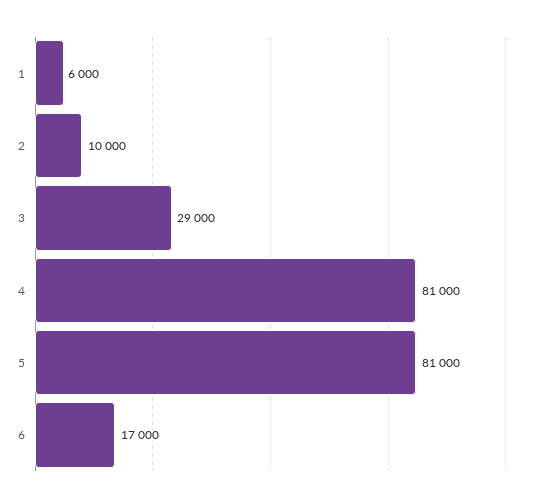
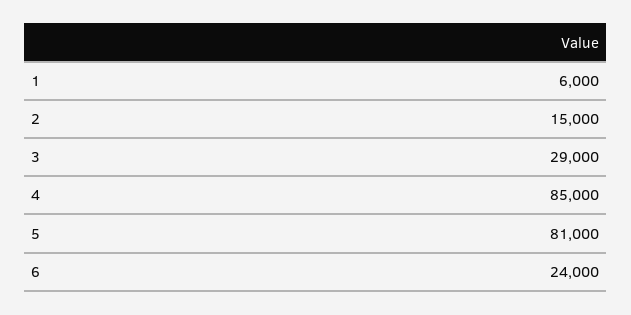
2: 10000 -> 15000
4: 81000 -> 85000
6: 17000 -> 24000

